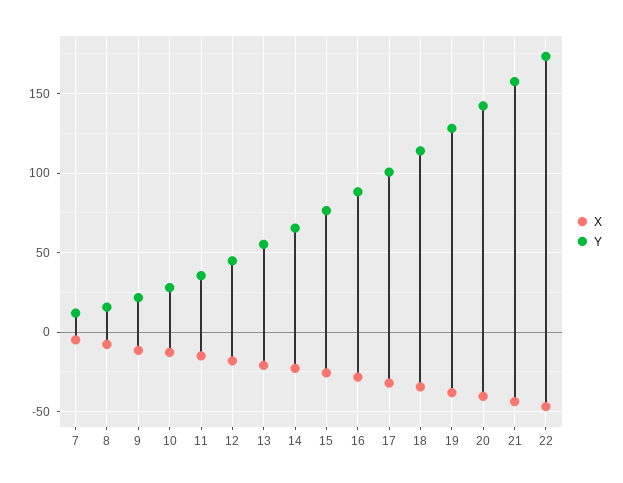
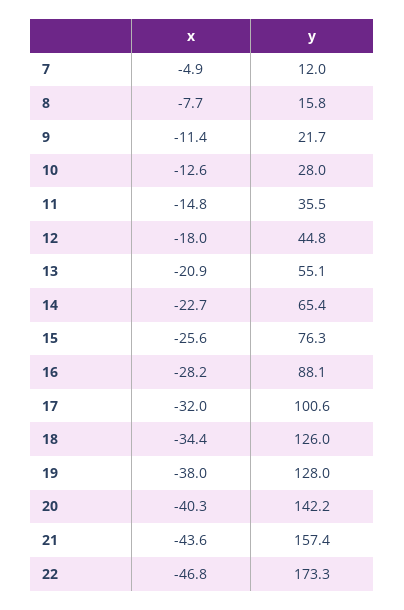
Y, 18: 115 -> 126

